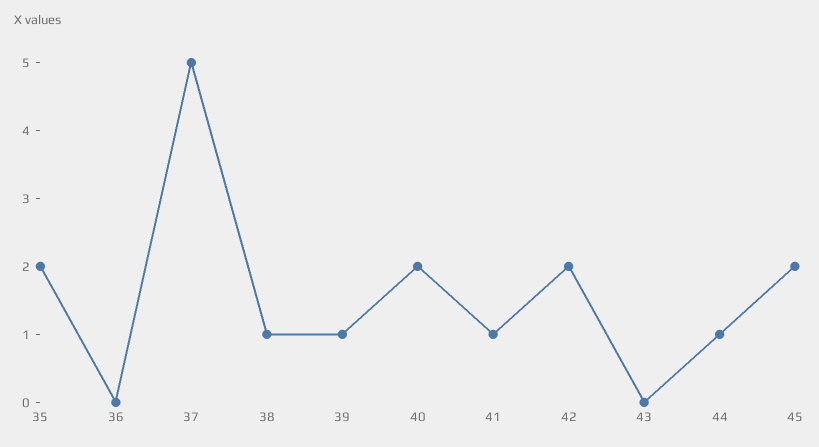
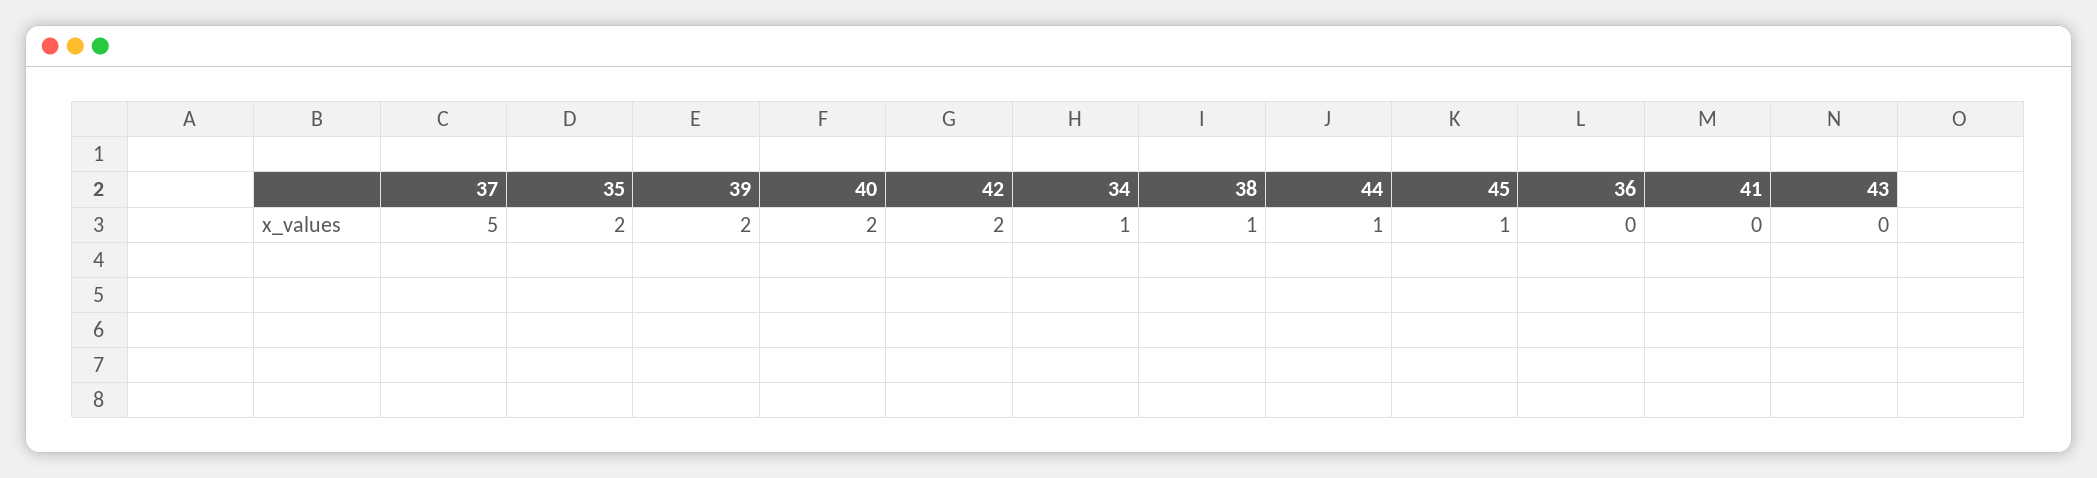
39: 1 -> 2
41: 1 -> 0
45: 2 -> 1
34: none -> 1

